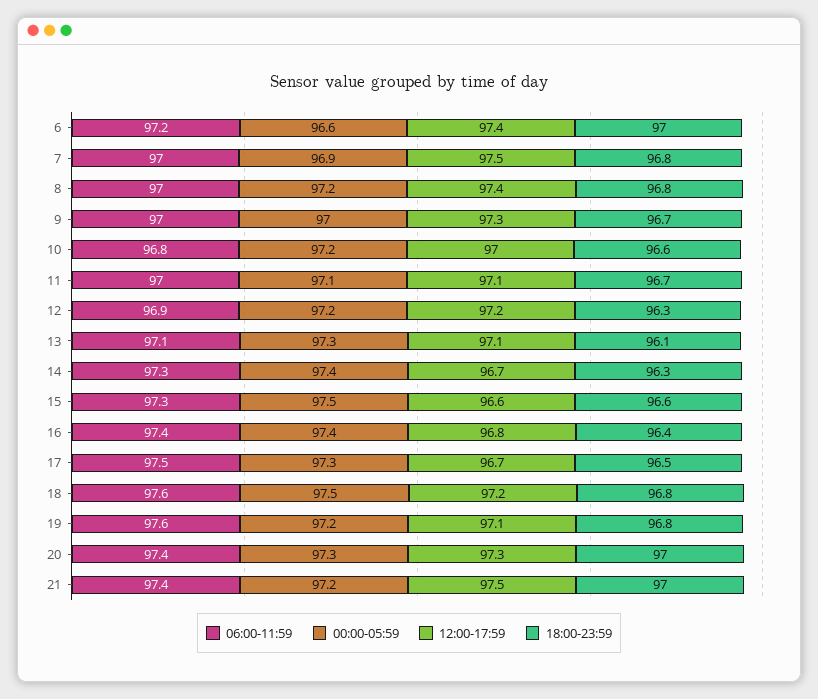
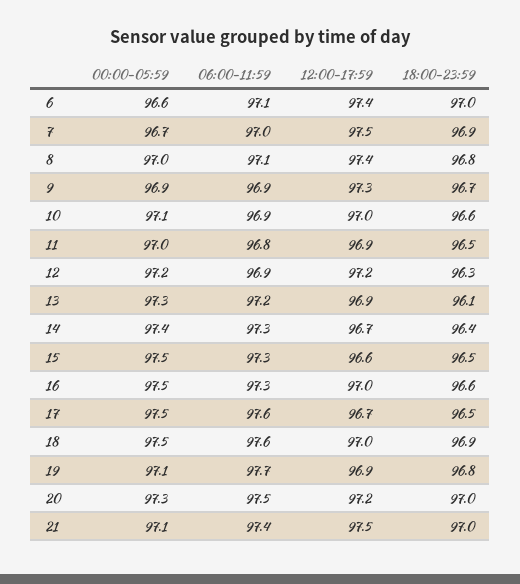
06:00-11:59, 6: 97.2 -> 97.1
00:00-05:59, 7: 96.9 -> 96.7
18:00-23:59, 7: 96.8 -> 96.9
06:00-11:59, 8: 97 -> 97.1
00:00-05:59, 8: 97.2 -> 97
06:00-11:59, 9: 97 -> 96.9
00:00-05:59, 9: 97 -> 96.9
06:00-11:59, 10: 96.8 -> 96.9
00:00-05:59, 10: 97.2 -> 97.1
06:00-11:59, 11: 97 -> 96.8
00:00-05:59, 11: 97.1 -> 97
12:00-17:59, 11: 97.1 -> 96.9
18:00-23:59, 11: 96.7 -> 96.5
06:00-11:59, 13: 97.1 -> 97.2
12:00-17:59, 13: 97.1 -> 96.9
18:00-23:59, 14: 96.3 -> 96.4
18:00-23:59, 15: 96.6 -> 96.5
06:00-11:59, 16: 97.4 -> 97.3
00:00-05:59, 16: 97.4 -> 97.5
12:00-17:59, 16: 96.8 -> 97
18:00-23:59, 16: 96.4 -> 96.6
06:00-11:59, 17: 97.5 -> 97.6
00:00-05:59, 17: 97.3 -> 97.5
12:00-17:59, 18: 97.2 -> 97
18:00-23:59, 18: 96.8 -> 96.9
06:00-11:59, 19: 97.6 -> 97.7
00:00-05:59, 19: 97.2 -> 97.1
12:00-17:59, 19: 97.1 -> 96.9
06:00-11:59, 20: 97.4 -> 97.5
12:00-17:59, 20: 97.3 -> 97.2
00:00-05:59, 21: 97.2 -> 97.1

